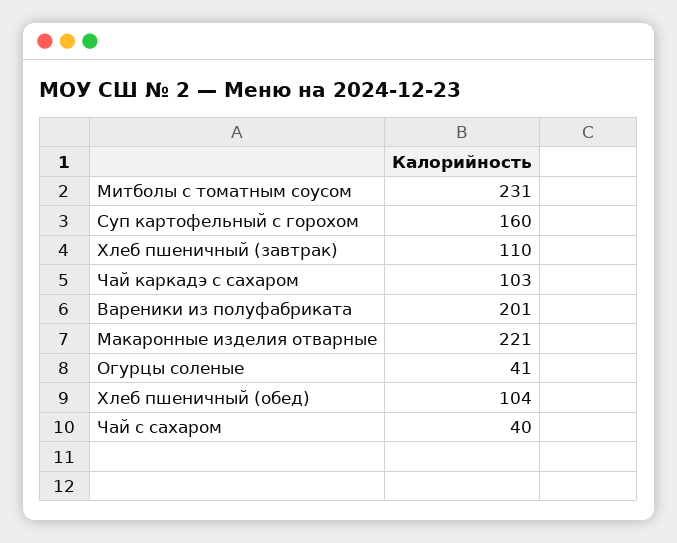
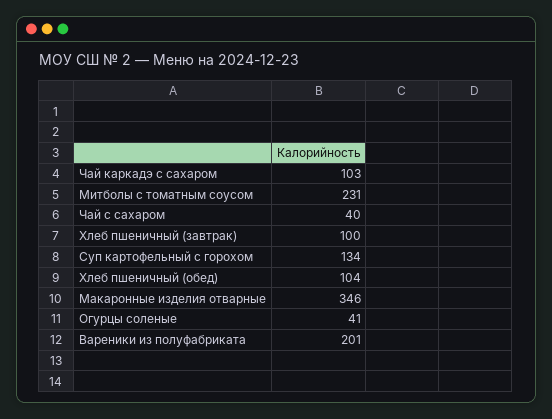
Суп картофельный с горохом: 160 -> 134
Хлеб пшеничный (завтрак): 110 -> 100
Макаронные изделия отварные: 221 -> 346

